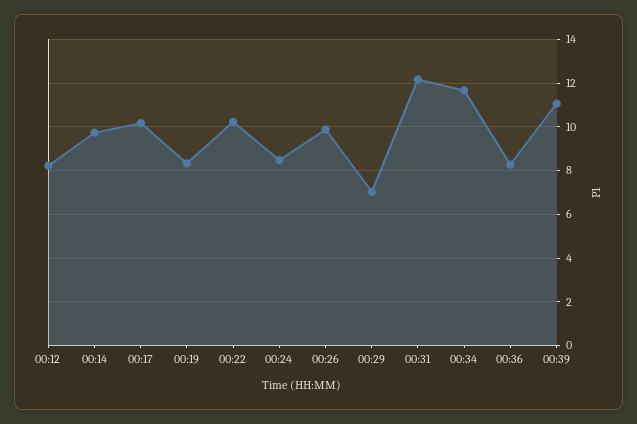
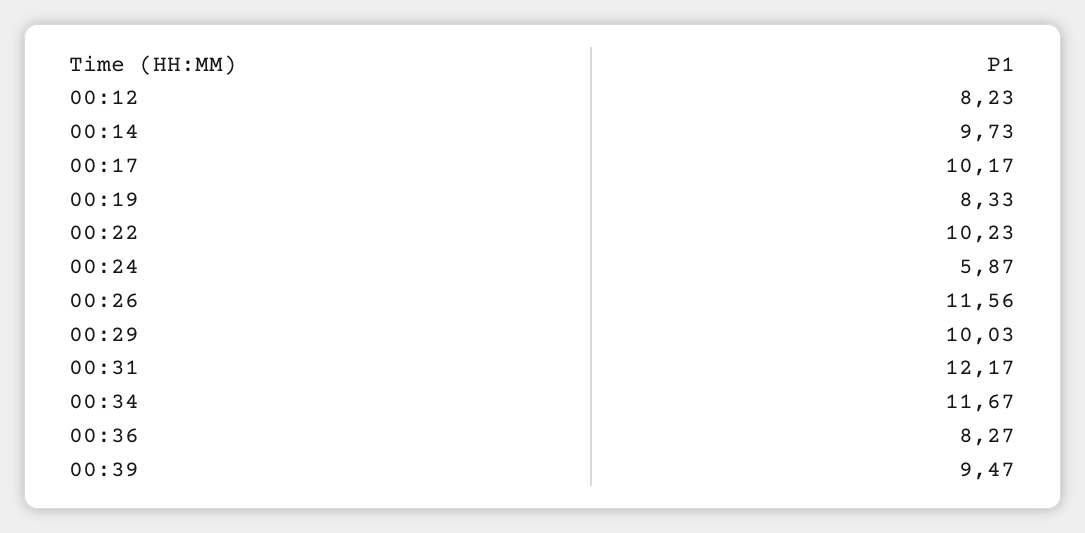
00:24: 8.5 -> 5.87
00:26: 10 -> 11.56
00:29: 7 -> 10.03
00:39: 11 -> 9.47

